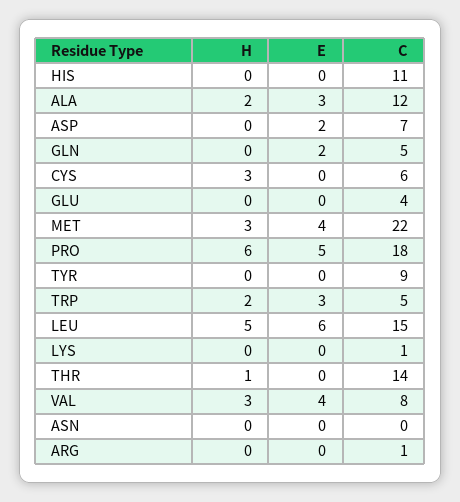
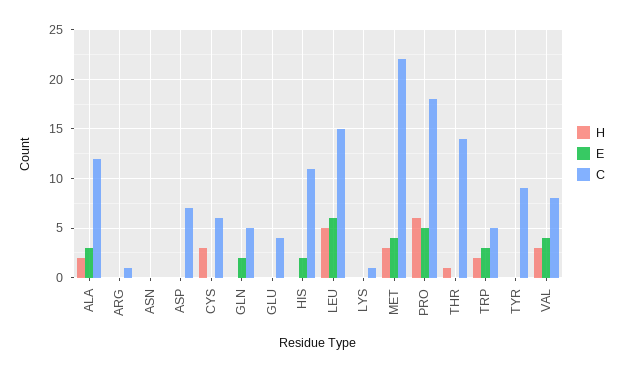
E, HIS: 0 -> 2
E, ASP: 2 -> 0

